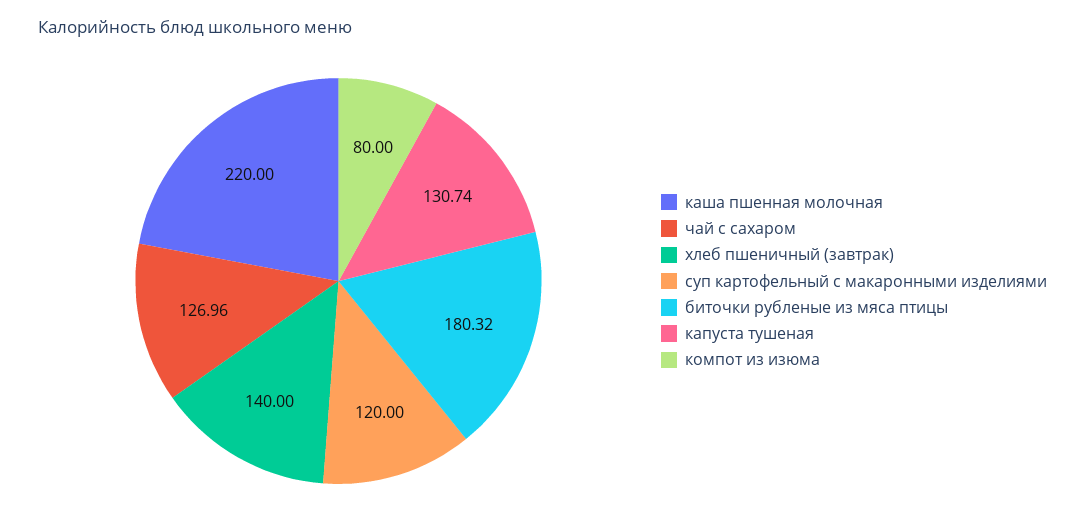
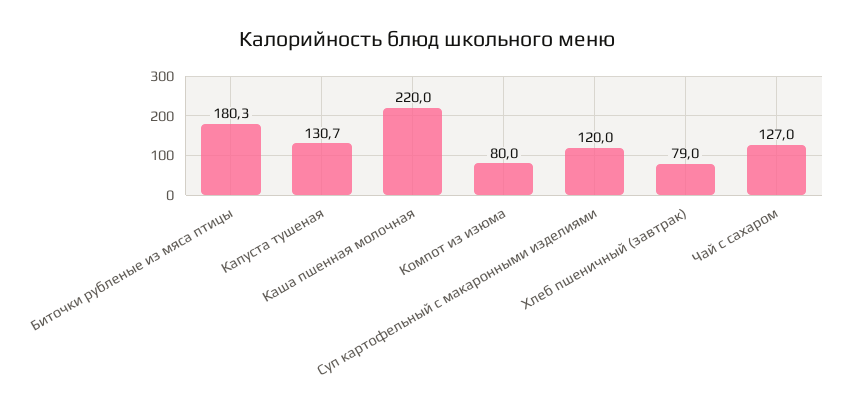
хлеб пшеничный (завтрак): 140 -> 79

